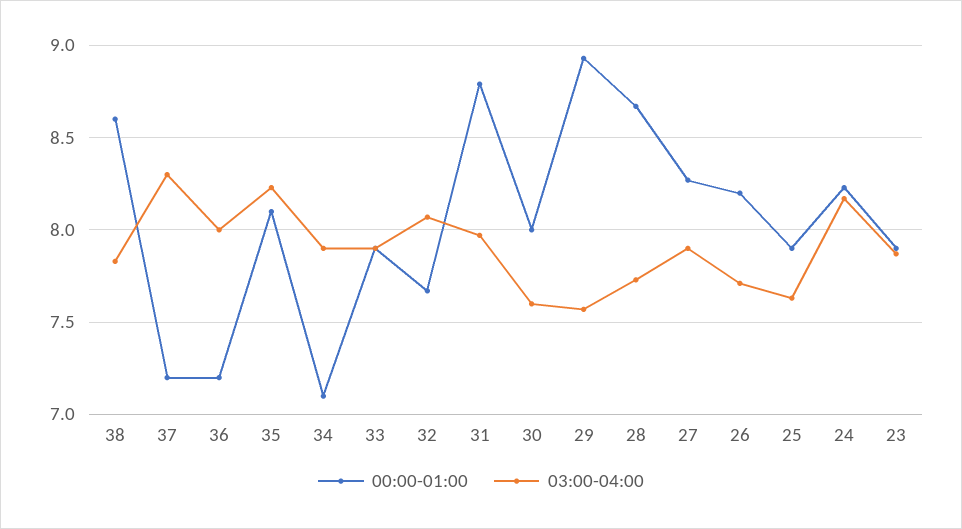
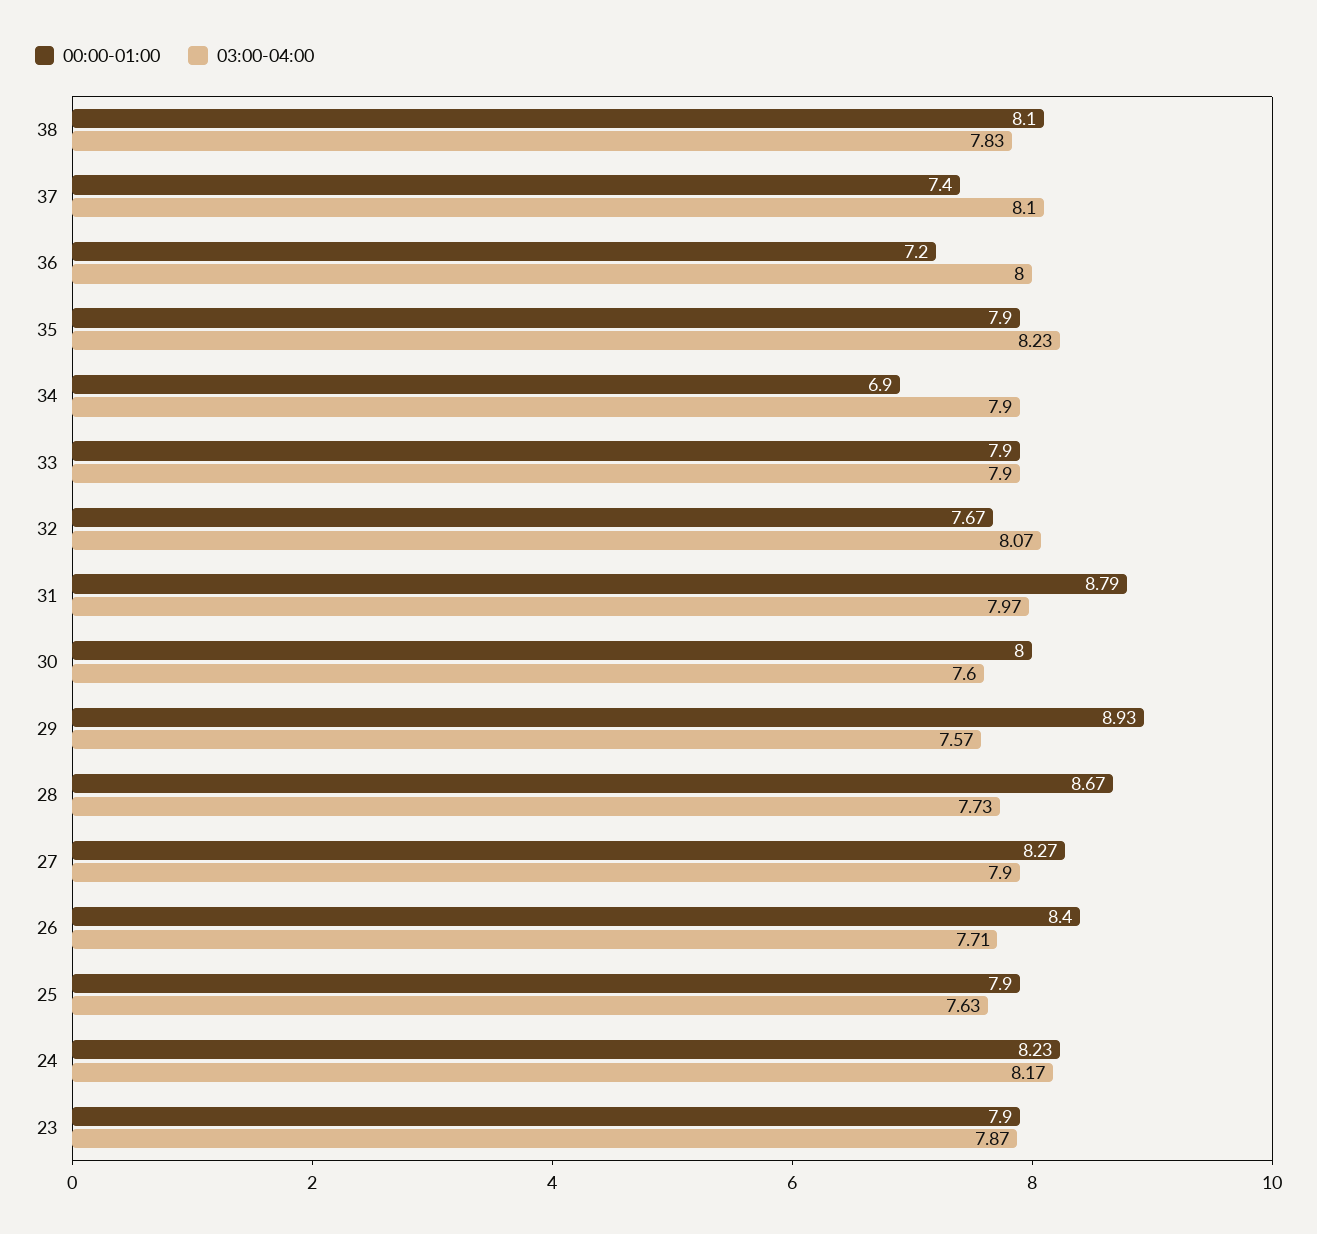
00:00-01:00, 38: 8.6 -> 8.1
00:00-01:00, 37: 7.2 -> 7.4
03:00-04:00, 37: 8.3 -> 8.1
00:00-01:00, 35: 8.1 -> 7.9
00:00-01:00, 34: 7.1 -> 6.9
00:00-01:00, 26: 8.2 -> 8.4

